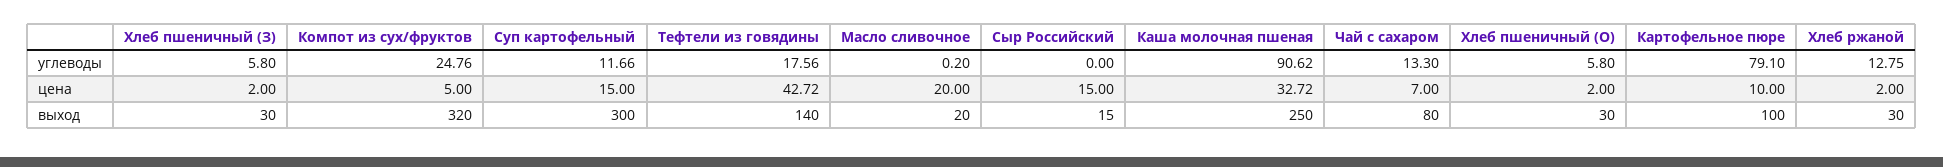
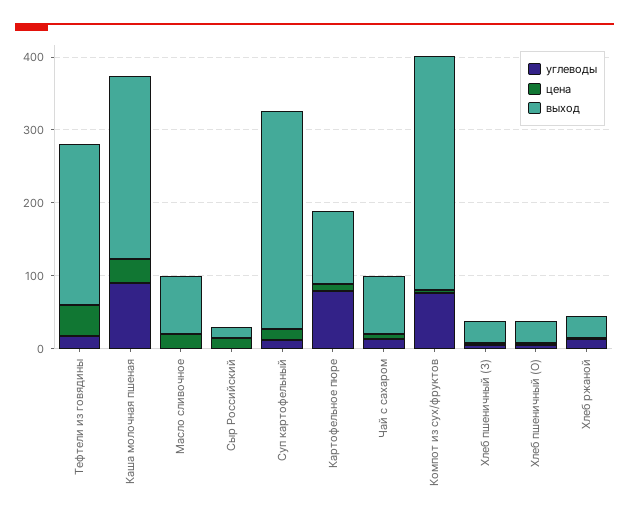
углеводы, Компот из сух/фруктов: 24.76 -> 80
выход, Тефтели из говядины: 140 -> 220
выход, Масло сливочное: 20 -> 80

